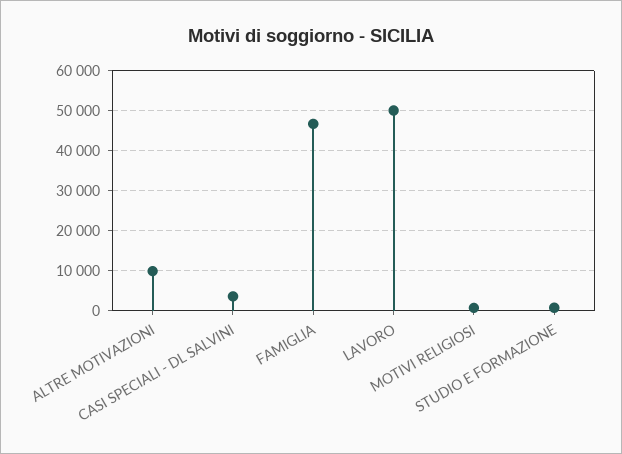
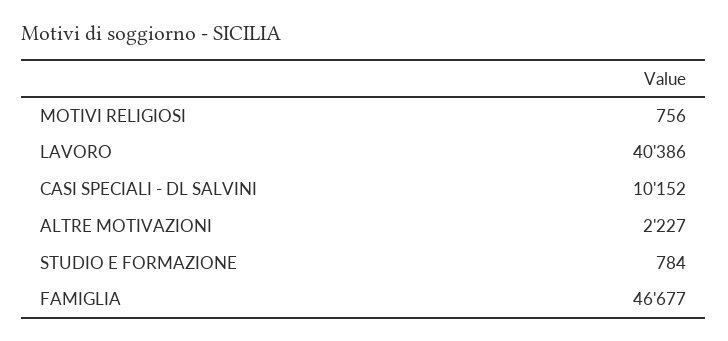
ALTRE MOTIVAZIONI: 10000 -> 2227
CASI SPECIALI - DL SALVINI: 4000 -> 10152
LAVORO: 50000 -> 40386

